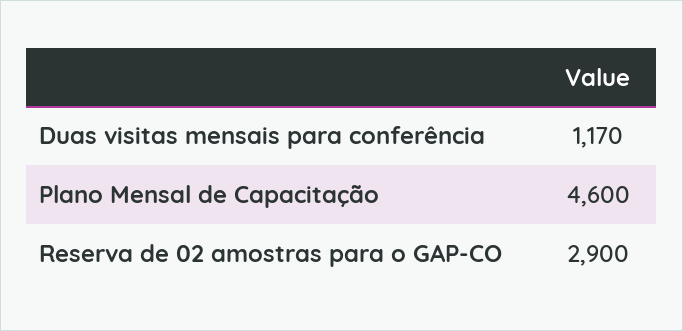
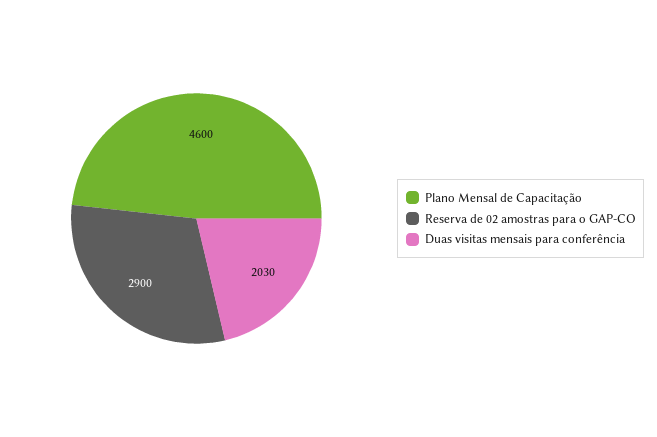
Duas visitas mensais para conferência: 1170 -> 2030

